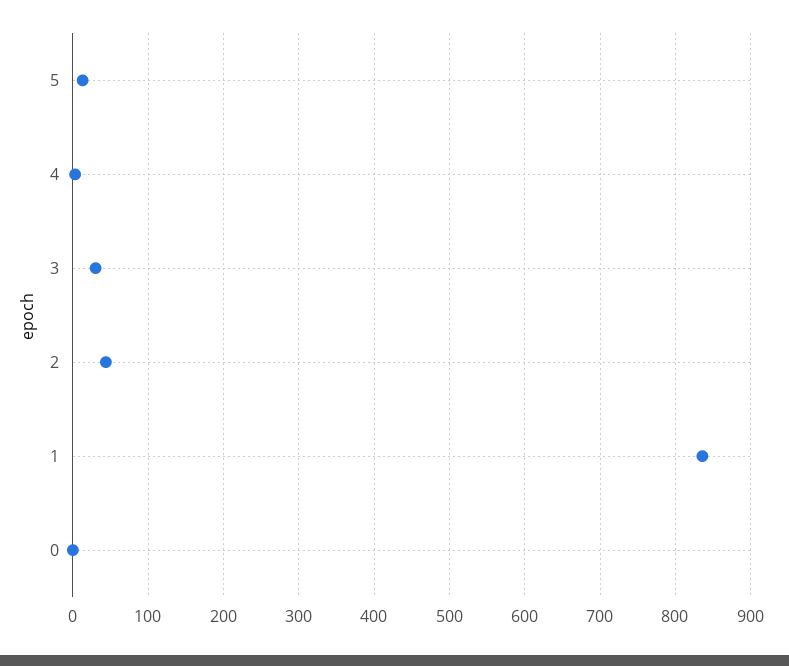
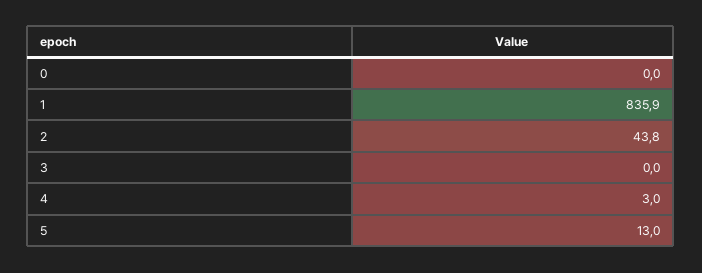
3: 30 -> 0

